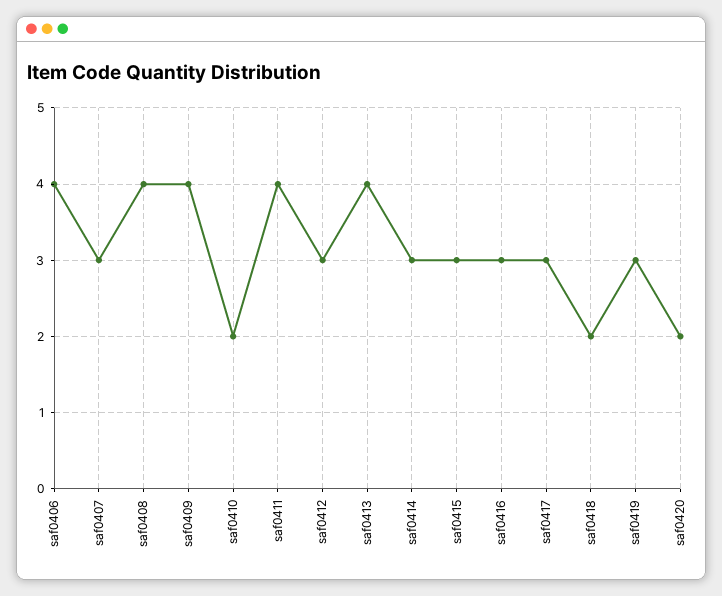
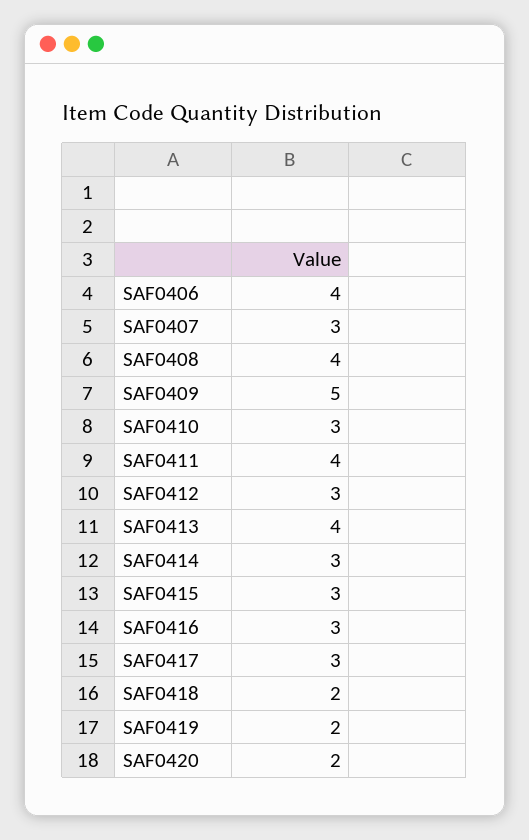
saf0409: 4 -> 5
saf0410: 2 -> 3
saf0419: 3 -> 2

